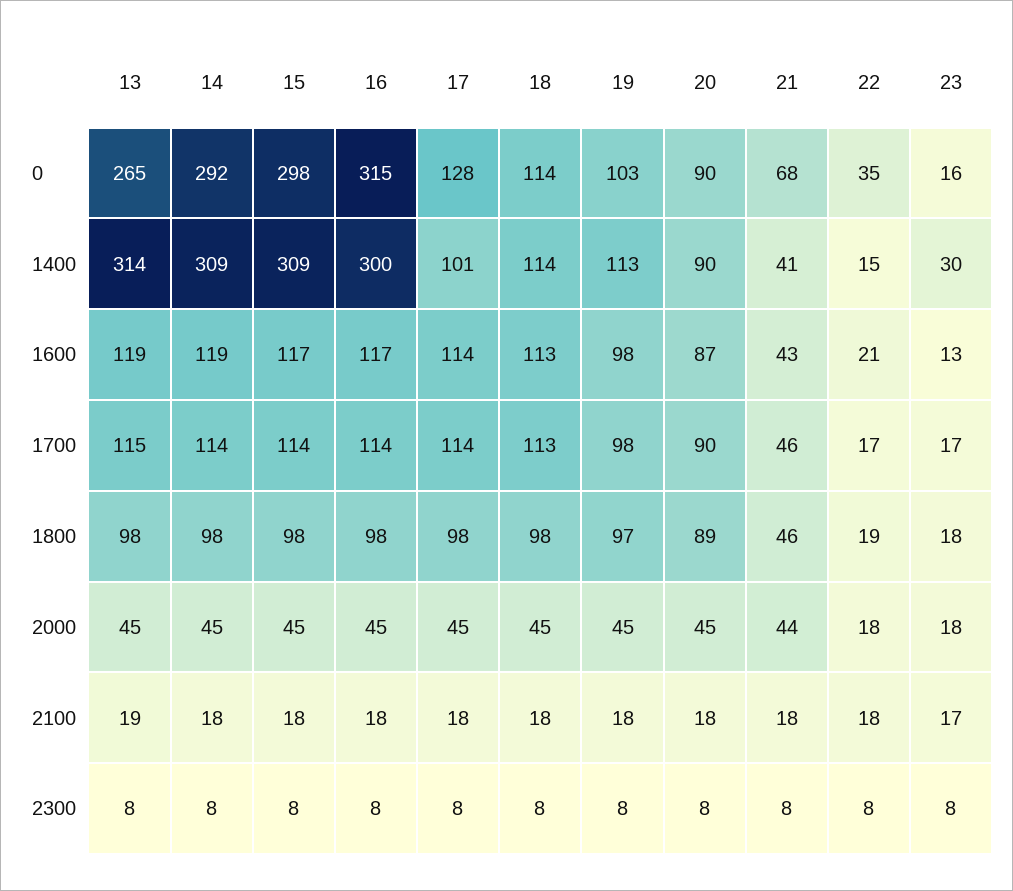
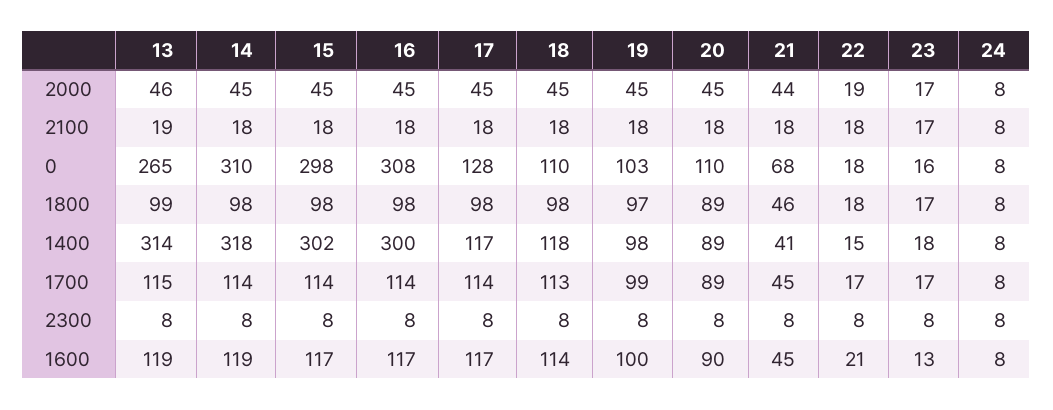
14, 0: 292 -> 310
16, 0: 315 -> 308
18, 0: 114 -> 110
20, 0: 90 -> 110
22, 0: 35 -> 18
14, 1400: 309 -> 318
15, 1400: 309 -> 302
17, 1400: 101 -> 117
18, 1400: 114 -> 118
19, 1400: 113 -> 98
20, 1400: 90 -> 89
23, 1400: 30 -> 18
17, 1600: 114 -> 117
18, 1600: 113 -> 114
19, 1600: 98 -> 100
20, 1600: 87 -> 90
21, 1600: 43 -> 45
19, 1700: 98 -> 99
20, 1700: 90 -> 89
21, 1700: 46 -> 45
13, 1800: 98 -> 99
22, 1800: 19 -> 18
23, 1800: 18 -> 17
13, 2000: 45 -> 46
22, 2000: 18 -> 19
23, 2000: 18 -> 17
24, 2000: none -> 8
24, 2100: none -> 8
24, 0: none -> 8
24, 1800: none -> 8
24, 1400: none -> 8
24, 1700: none -> 8
24, 2300: none -> 8
24, 1600: none -> 8

